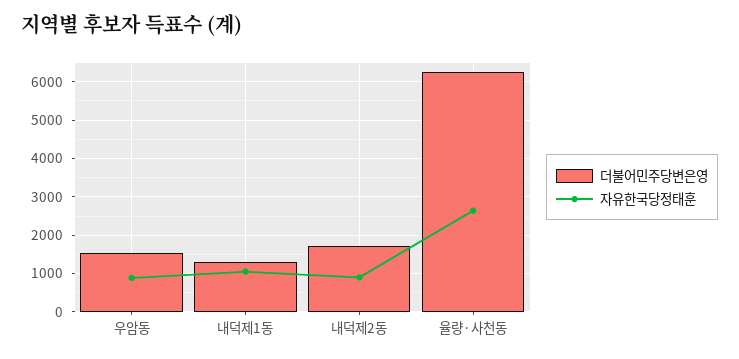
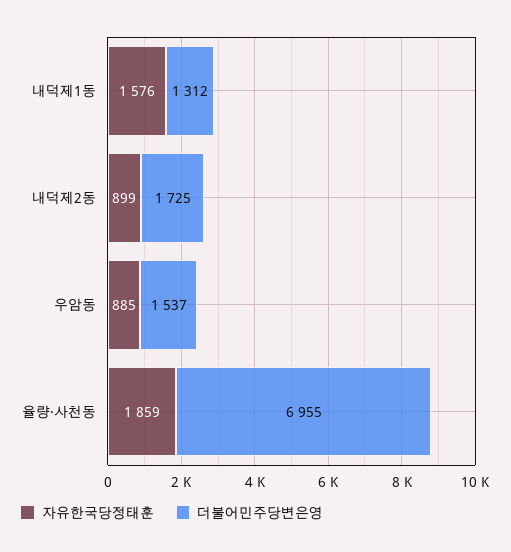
자유한국당정태훈, 내덕제1동: 1000 -> 1576
더불어민주당변은영, 율량·사천동: 6200 -> 6955
자유한국당정태훈, 율량·사천동: 2600 -> 1859

